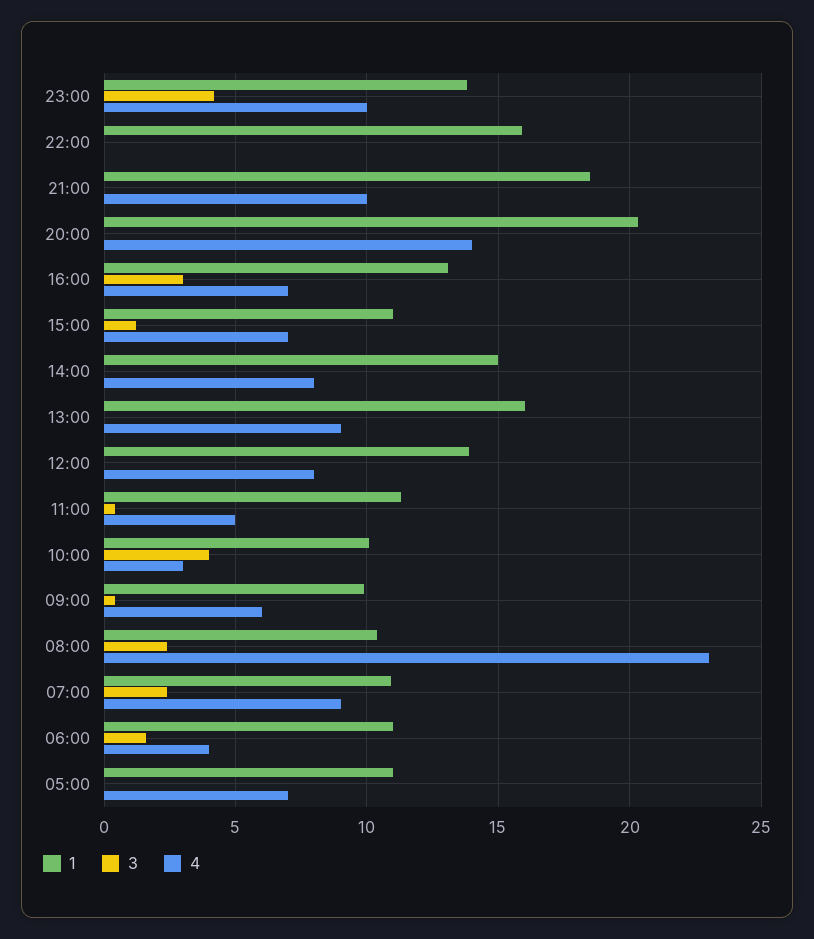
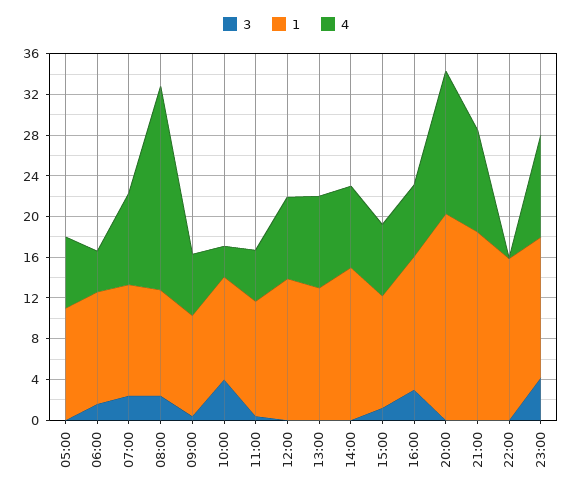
1, 13:00: 16 -> 13
4, 08:00: 23 -> 20

